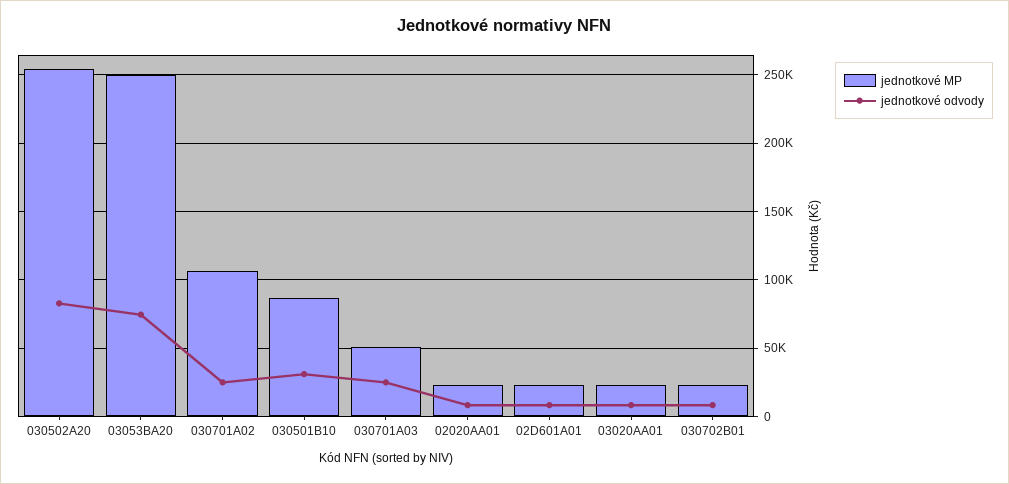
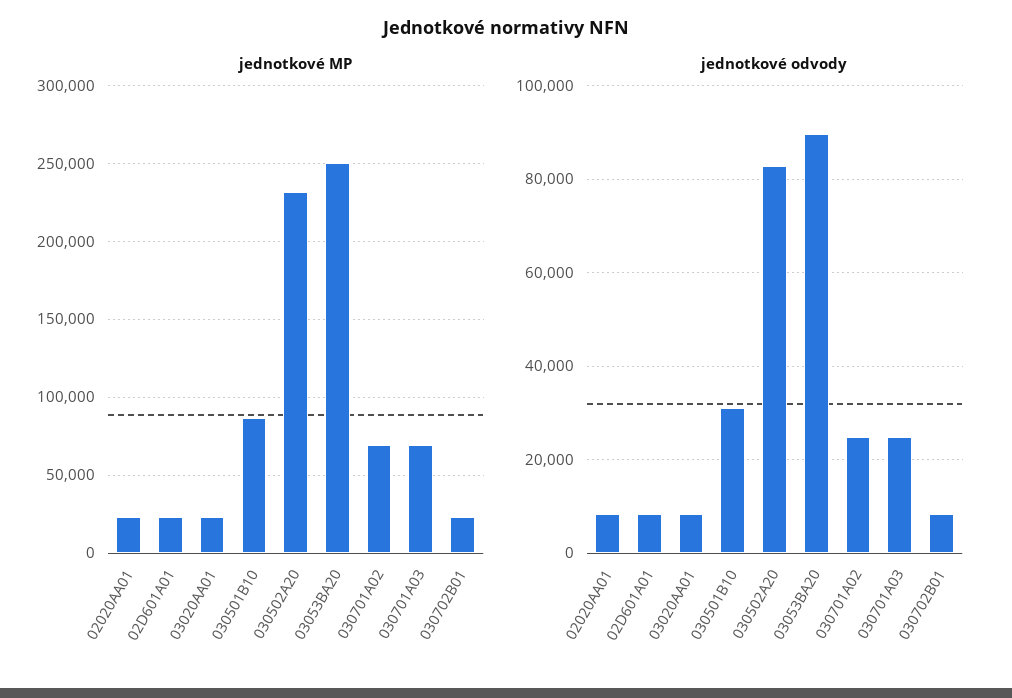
jednotkové MP, 030502A20: 255000 -> 230000
jednotkové odvody, 03053BA20: 75000 -> 90000
jednotkové MP, 030701A02: 105000 -> 70000
jednotkové MP, 030701A03: 50000 -> 70000

